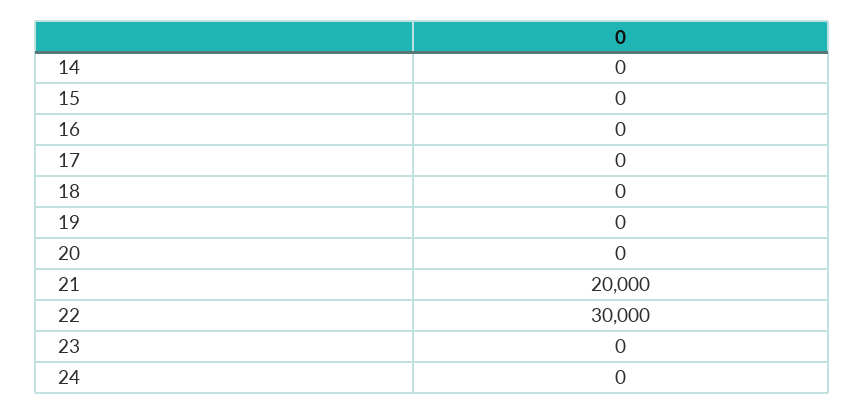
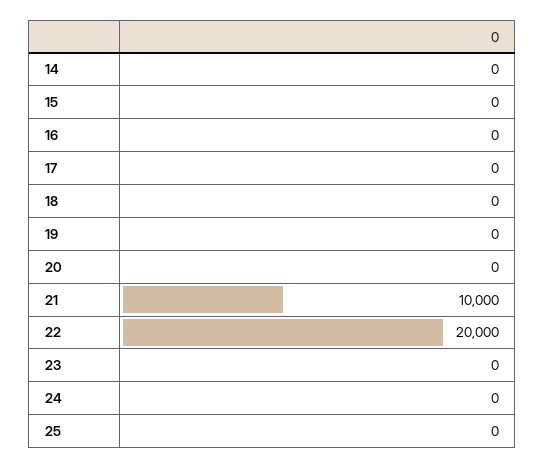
21: 20000 -> 10000
22: 30000 -> 20000
25: none -> 0

